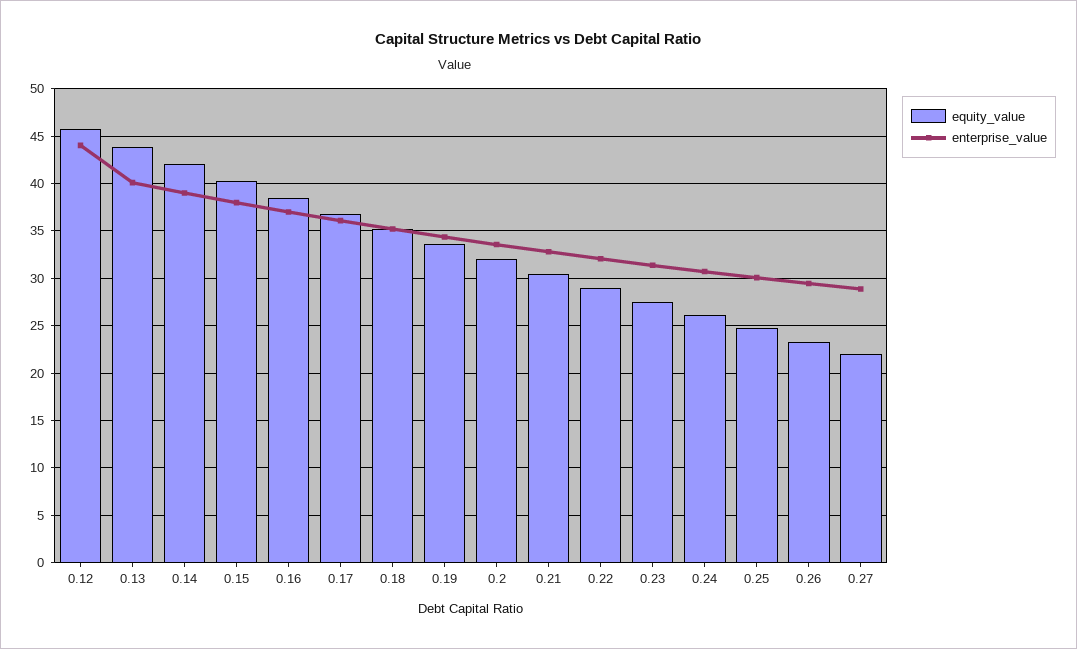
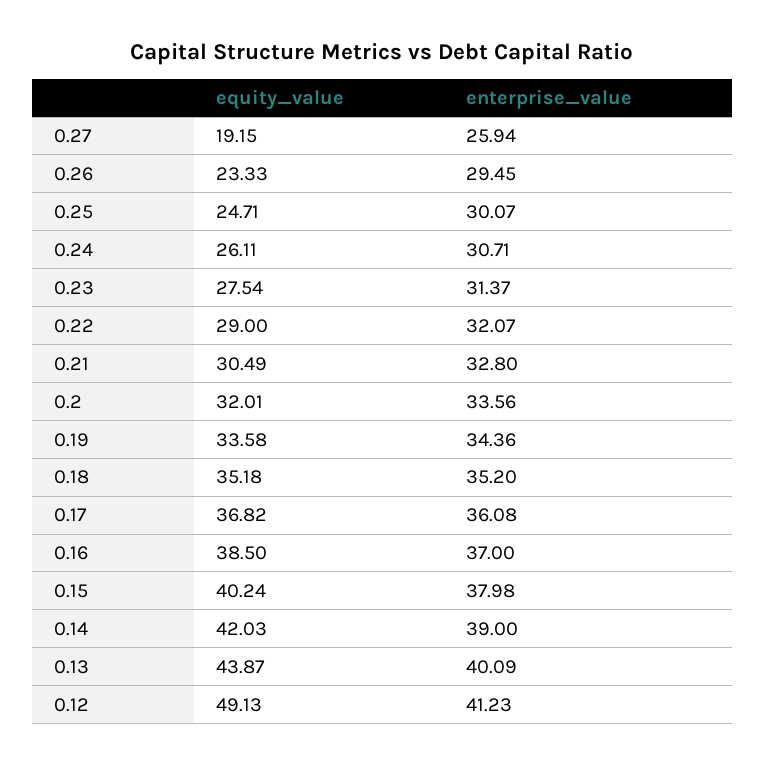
equity_value, 0.12: 46 -> 49.13
enterprise_value, 0.12: 44 -> 41.23
equity_value, 0.27: 22 -> 19.15
enterprise_value, 0.27: 29 -> 25.94

